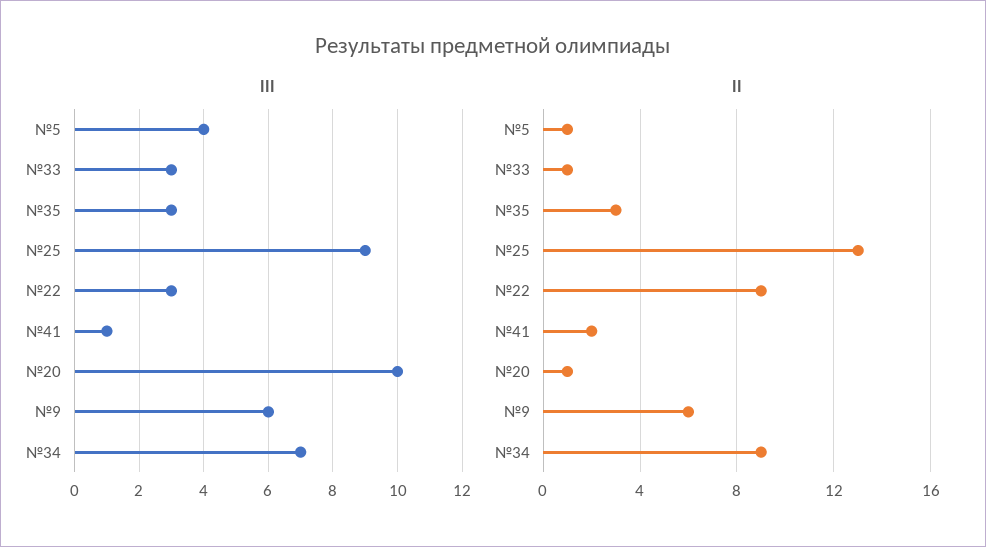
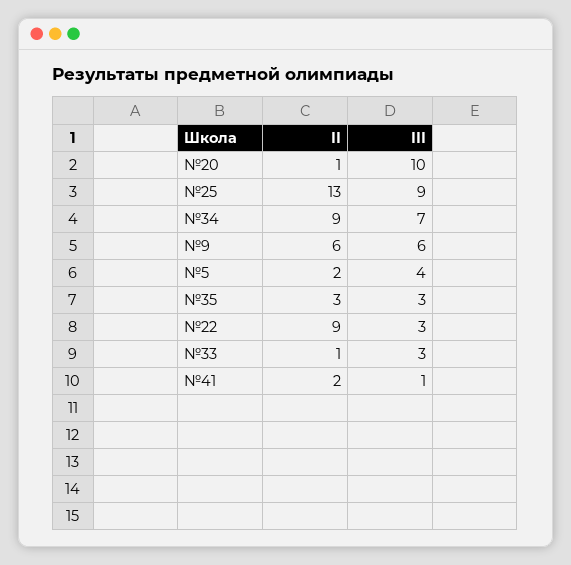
ІІ, №5: 1 -> 2

